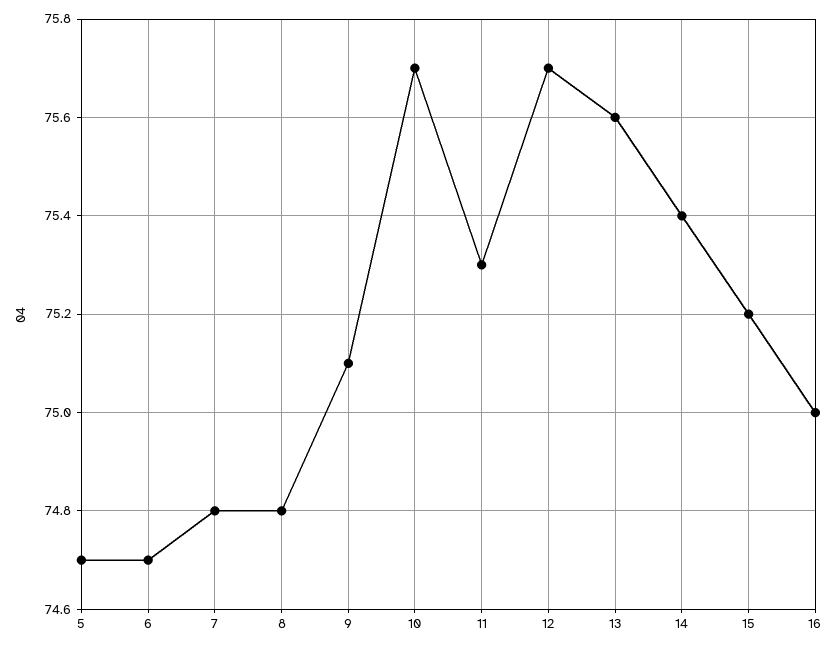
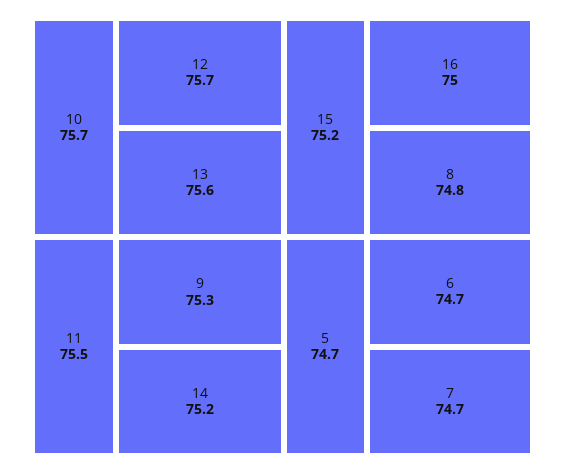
7: 74.8 -> 74.7
9: 75.1 -> 75.3
11: 75.3 -> 75.5
14: 75.4 -> 75.2

